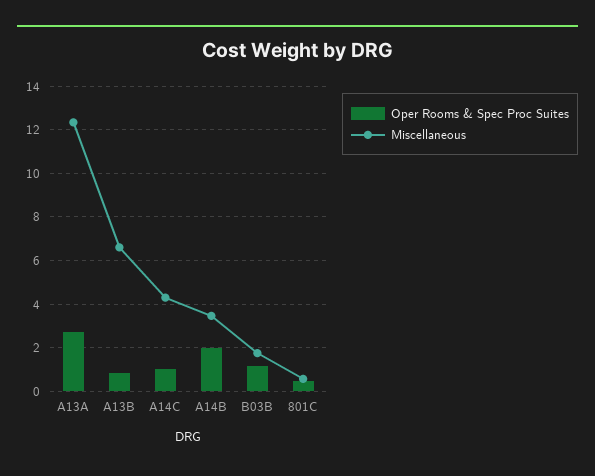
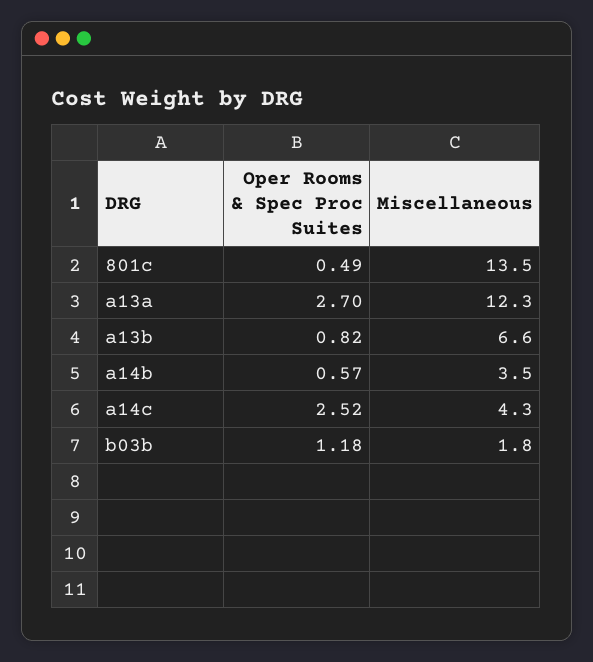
Oper Rooms & Spec Proc Suites, A14C: 1 -> 2.52
Oper Rooms & Spec Proc Suites, A14B: 2 -> 0.57
Miscellaneous, 801C: 0.5 -> 13.5

